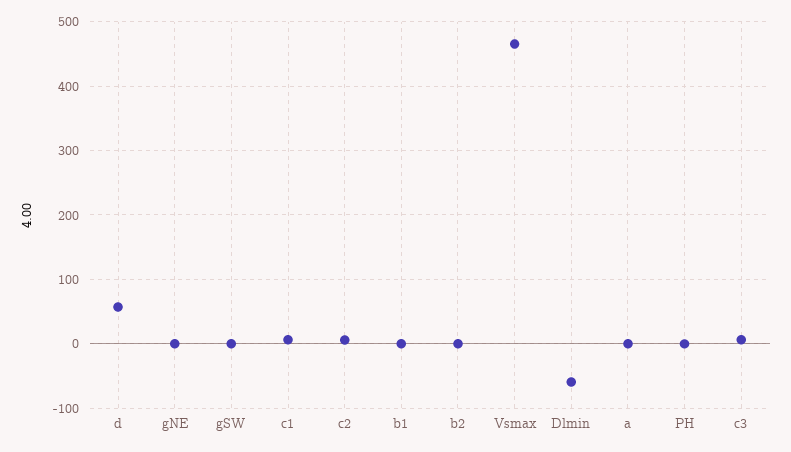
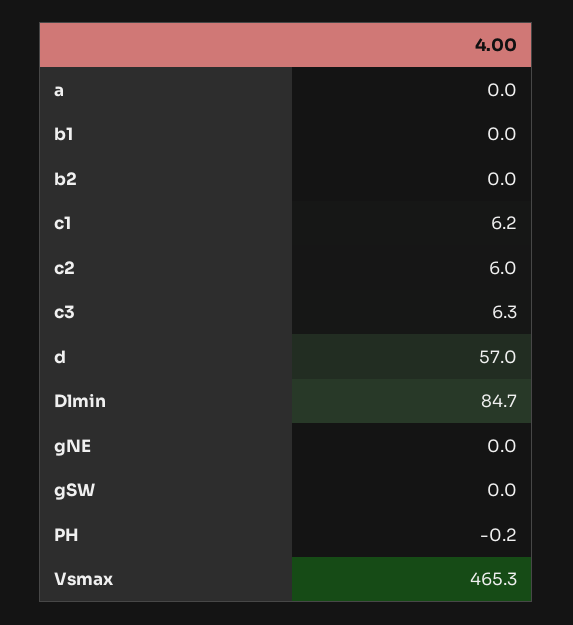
Dlmin: -60 -> 84.7

